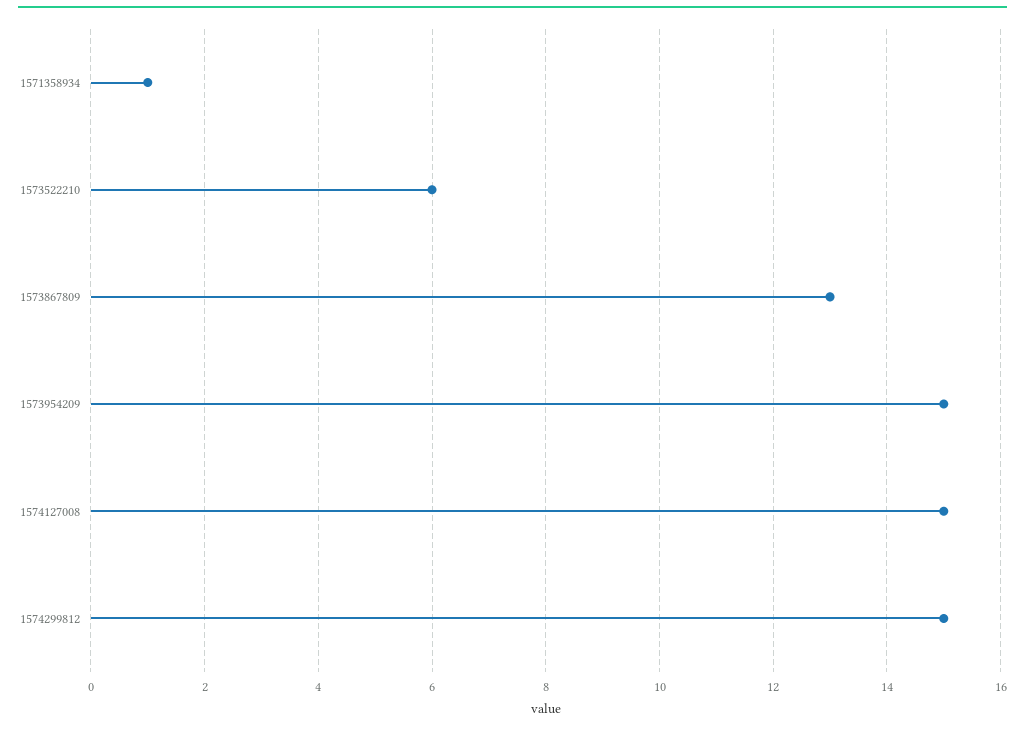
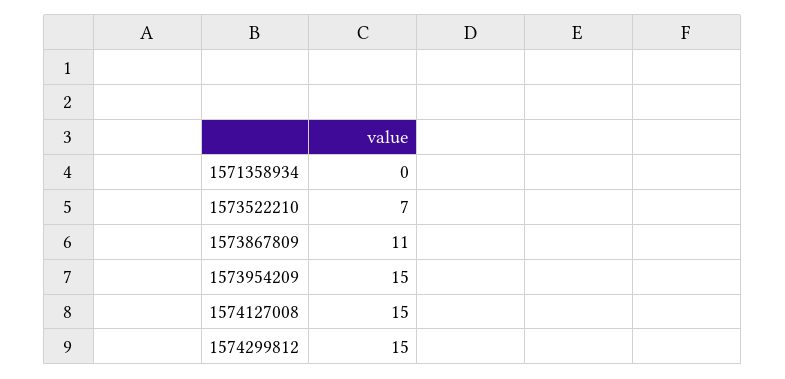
1571358934: 1 -> 0
1573522210: 6 -> 7
1573867809: 13 -> 11

